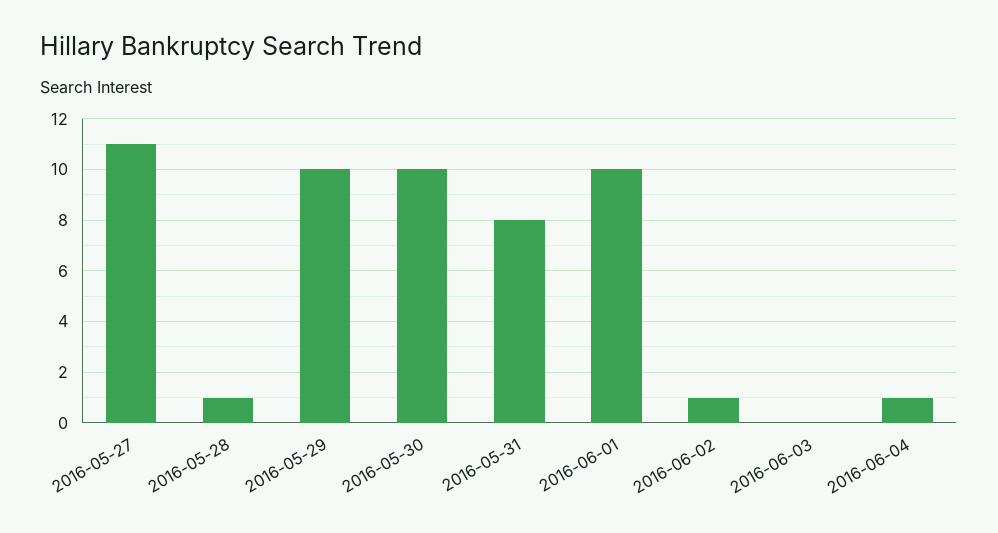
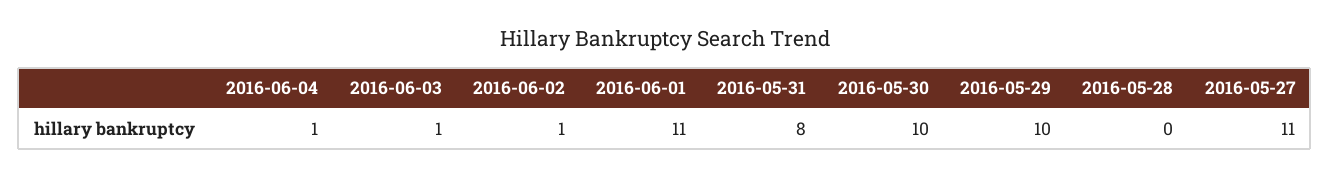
2016-05-28: 1 -> 0
2016-06-01: 10 -> 11
2016-06-03: 0 -> 1

